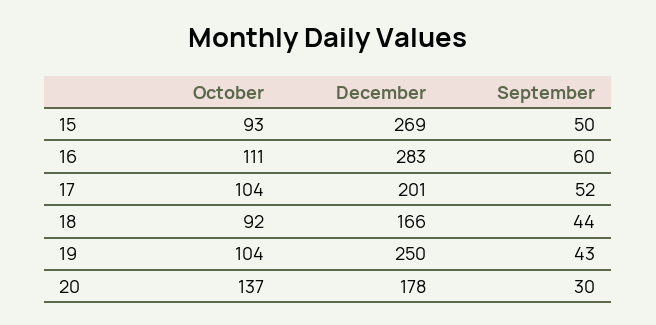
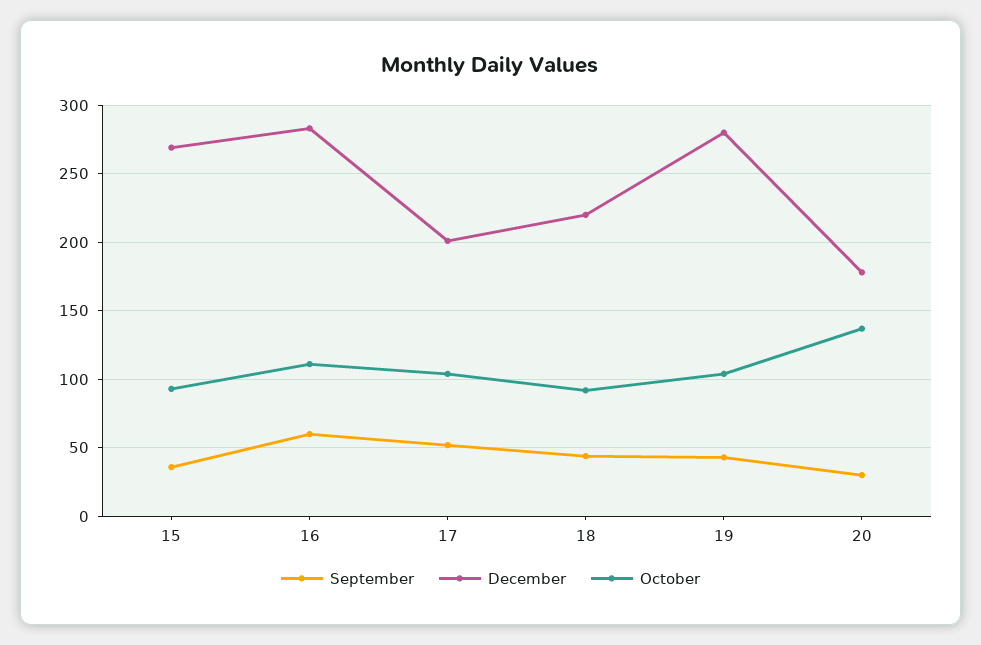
September, 15: 50 -> 35
December, 18: 166 -> 220
December, 19: 250 -> 280

